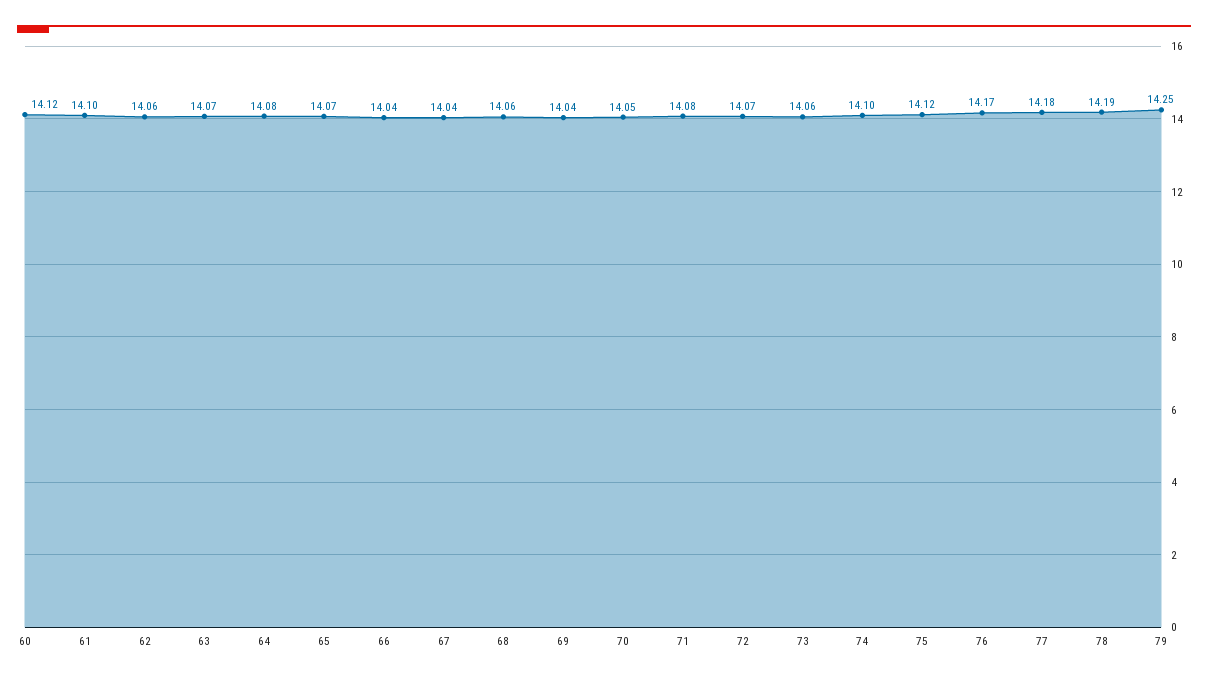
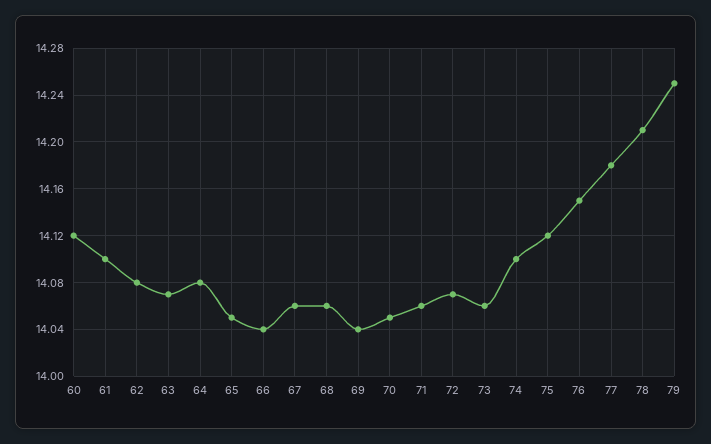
62: 14.06 -> 14.08
65: 14.07 -> 14.05
67: 14.04 -> 14.06
71: 14.08 -> 14.06
76: 14.17 -> 14.15
78: 14.19 -> 14.21

